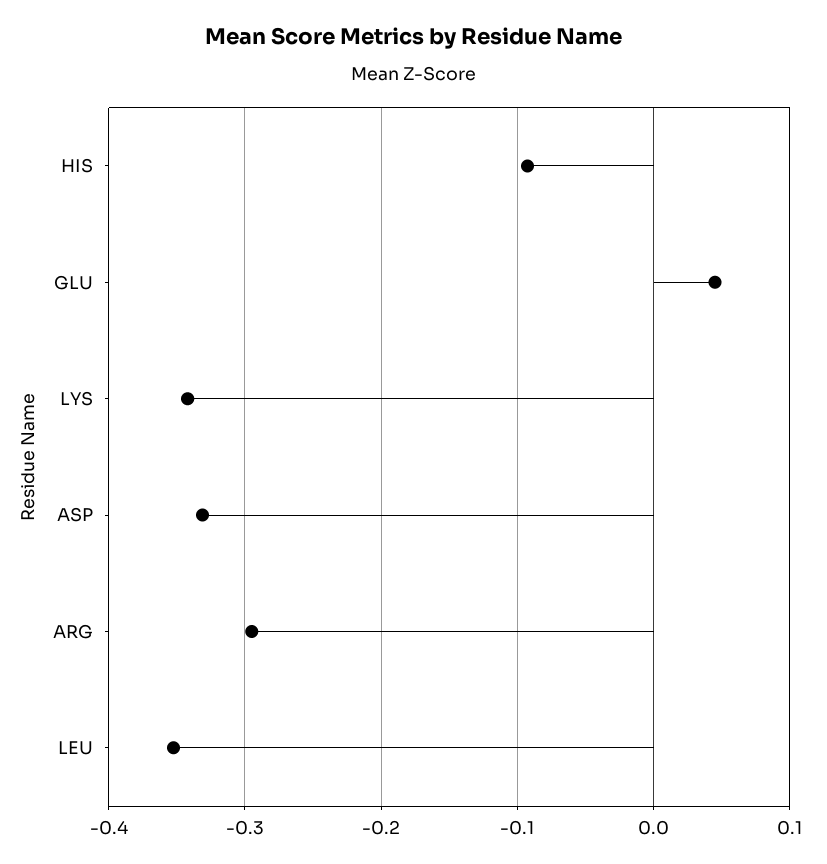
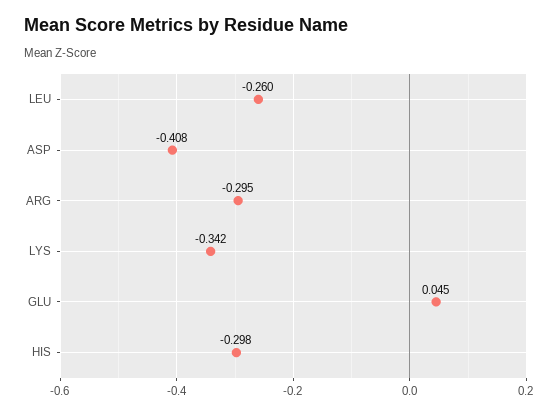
HIS: -0.09 -> -0.298
ASP: -0.33 -> -0.408
LEU: -0.35 -> -0.26

